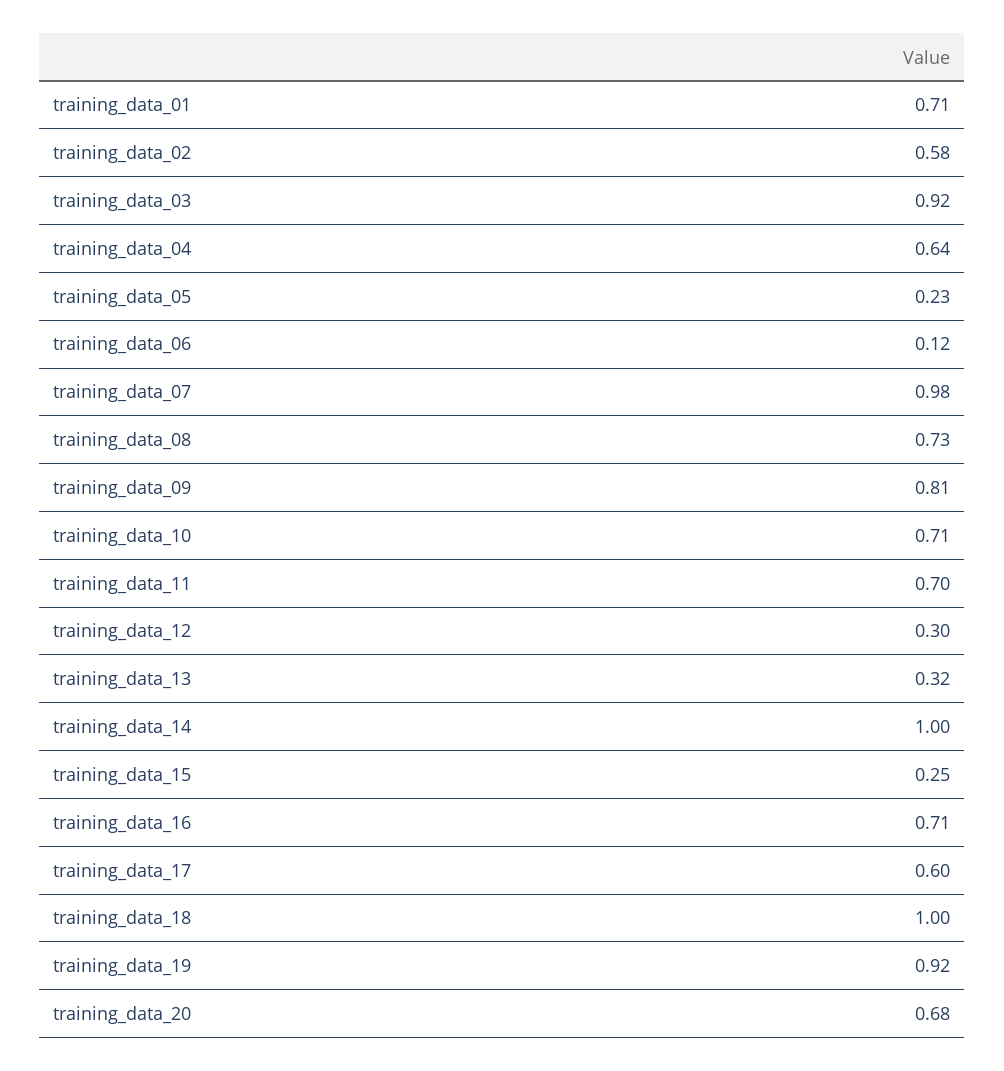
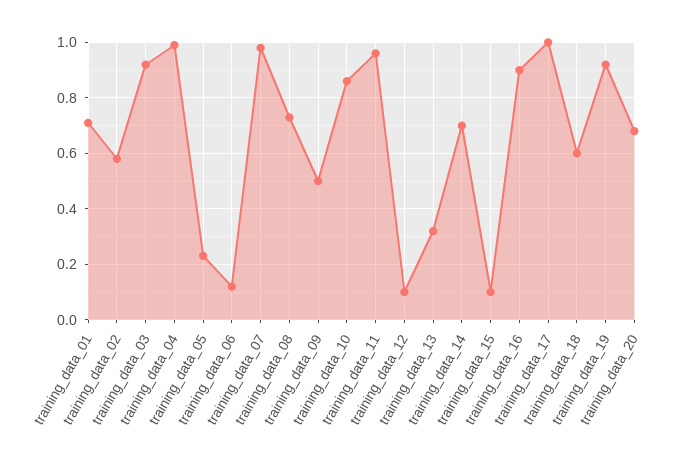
training_data_04: 0.64 -> 1
training_data_09: 0.81 -> 0.5
training_data_10: 0.71 -> 0.85
training_data_11: 0.7 -> 0.95
training_data_12: 0.3 -> 0.1
training_data_14: 1 -> 0.7
training_data_15: 0.25 -> 0.1
training_data_16: 0.71 -> 0.9
training_data_17: 0.6 -> 1
training_data_18: 1 -> 0.6

